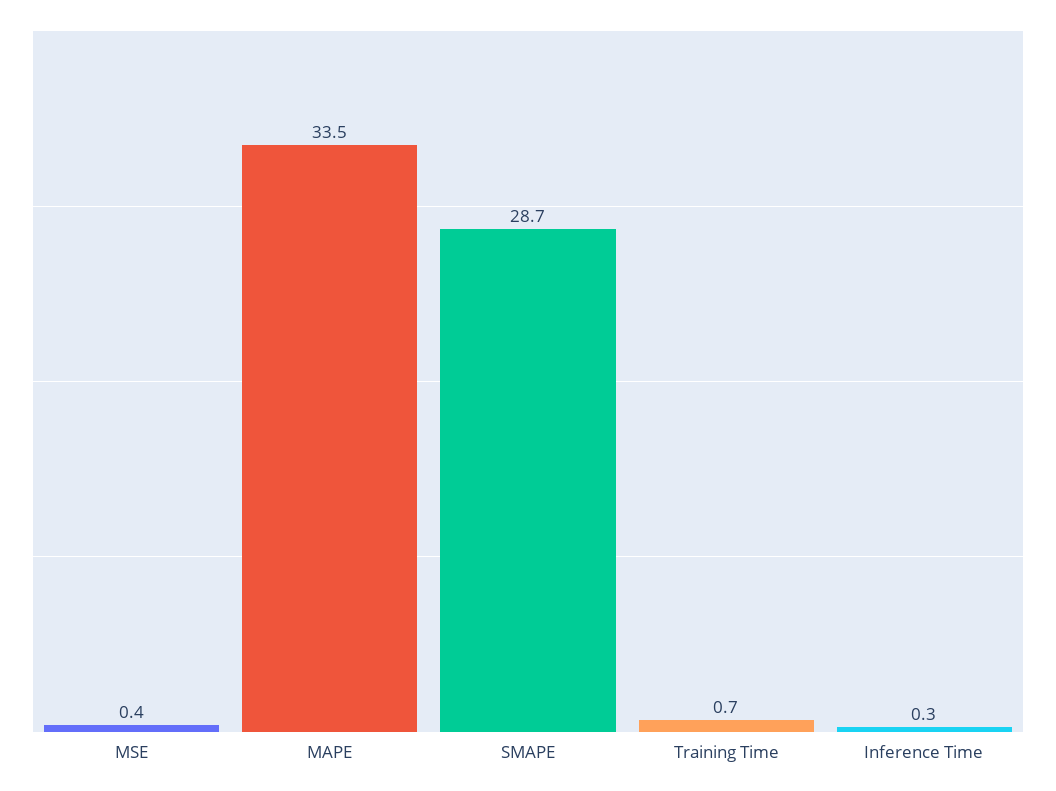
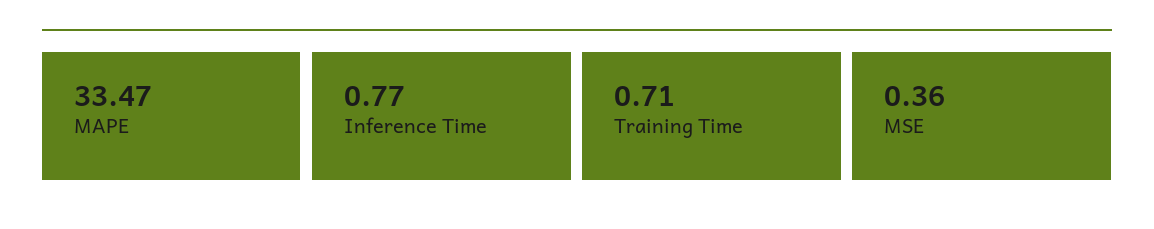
SMAPE: 28.7 -> none
Inference Time: 0.3 -> 0.77

